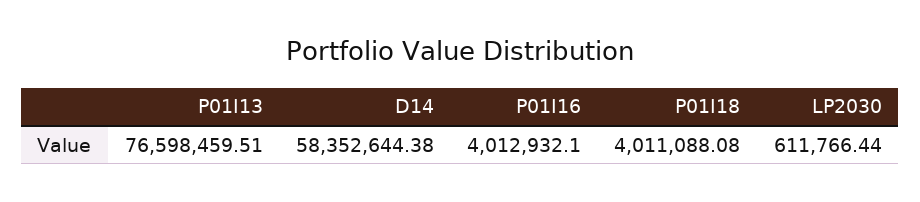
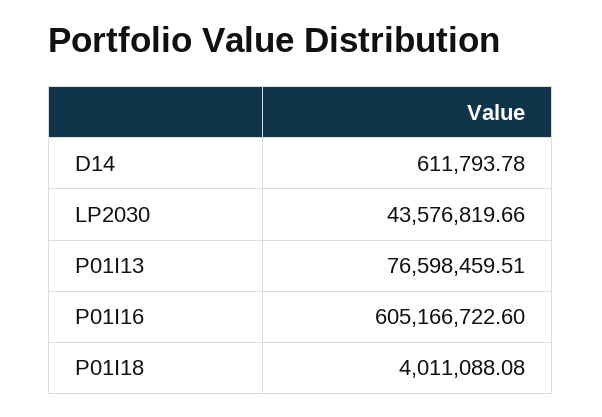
D14: 58352644.38 -> 611793.78
P01I16: 4012932.1 -> 605166722.6
LP2030: 611766.44 -> 43576819.66

